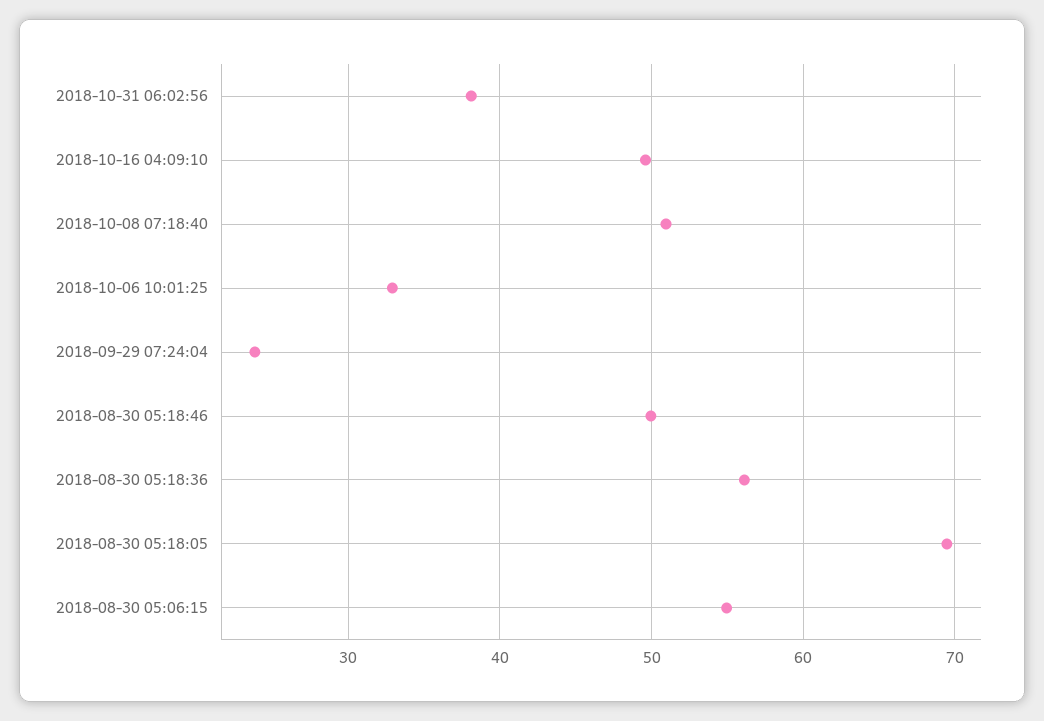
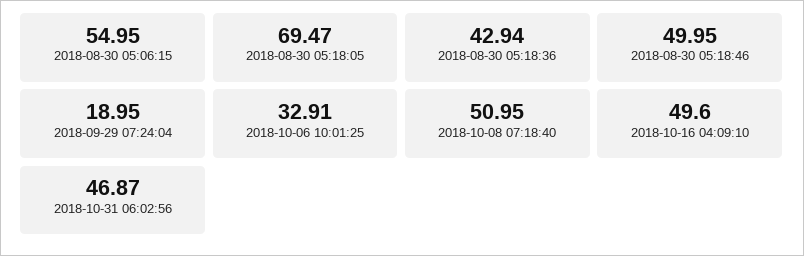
2018-10-31 06:02:56: 38 -> 46.87
2018-09-29 07:24:04: 24 -> 18.95
2018-08-30 05:18:36: 56 -> 42.94

